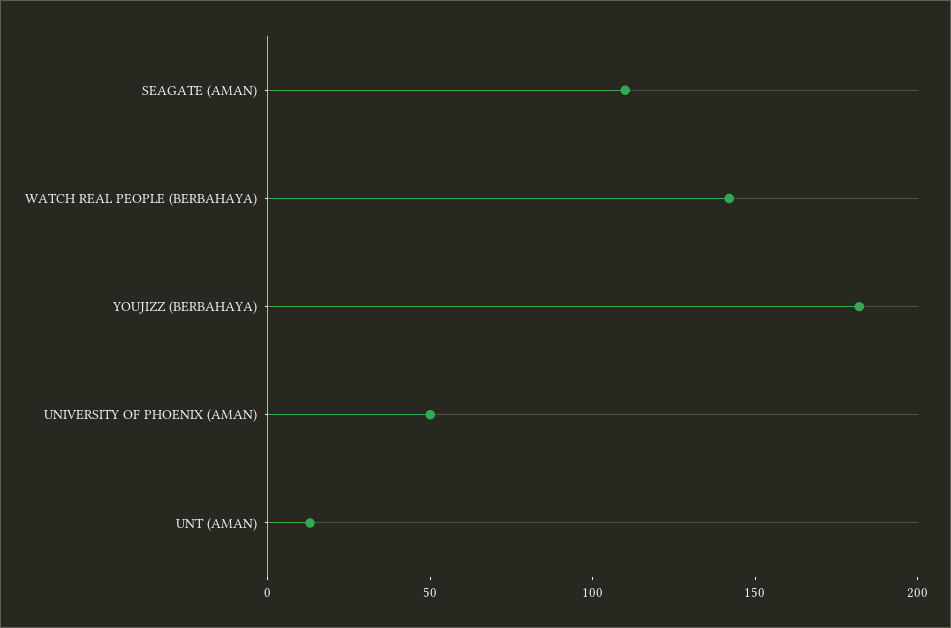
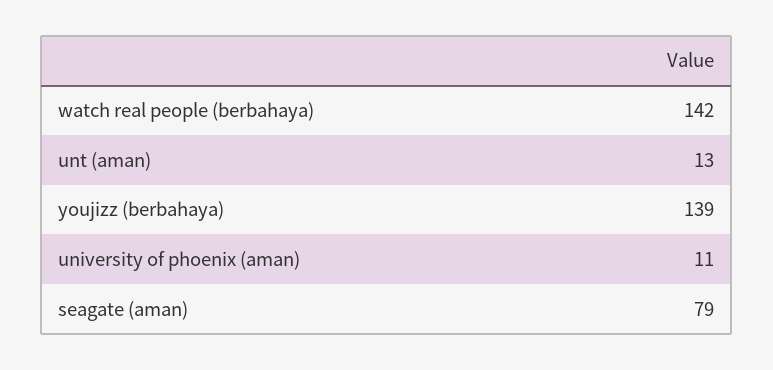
SEAGATE (AMAN): 110 -> 79
YOUJIZZ (BERBAHAYA): 180 -> 139
UNIVERSITY OF PHOENIX (AMAN): 50 -> 11

